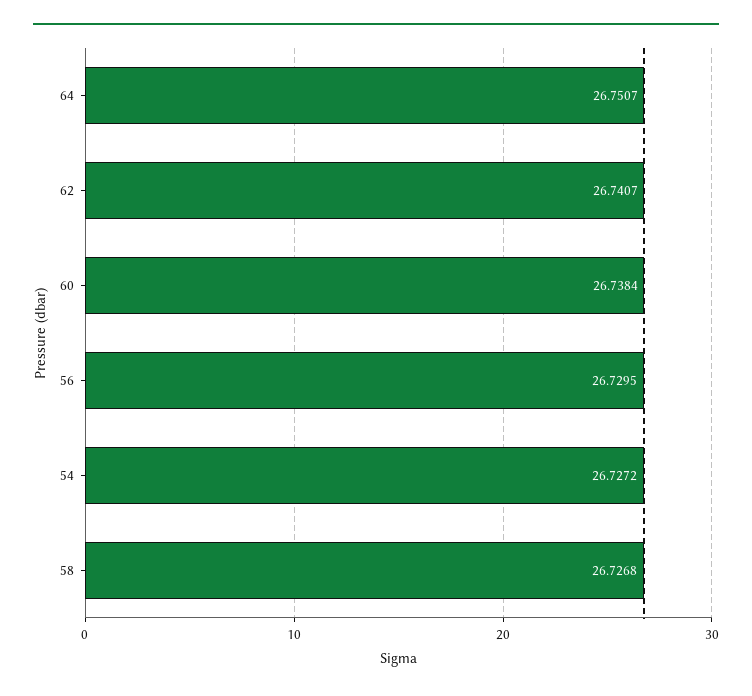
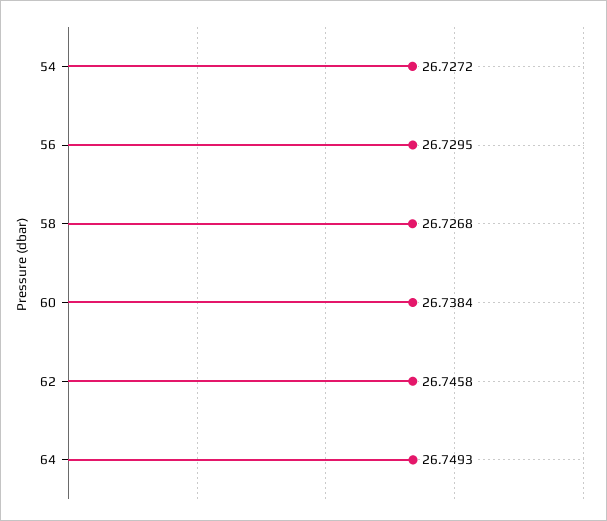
64: 26.7507 -> 26.7493
62: 26.7407 -> 26.7458

